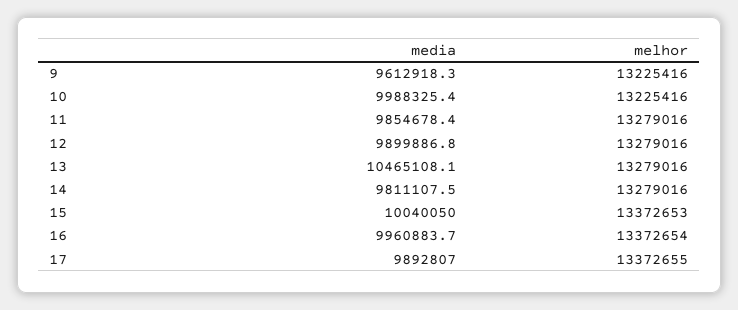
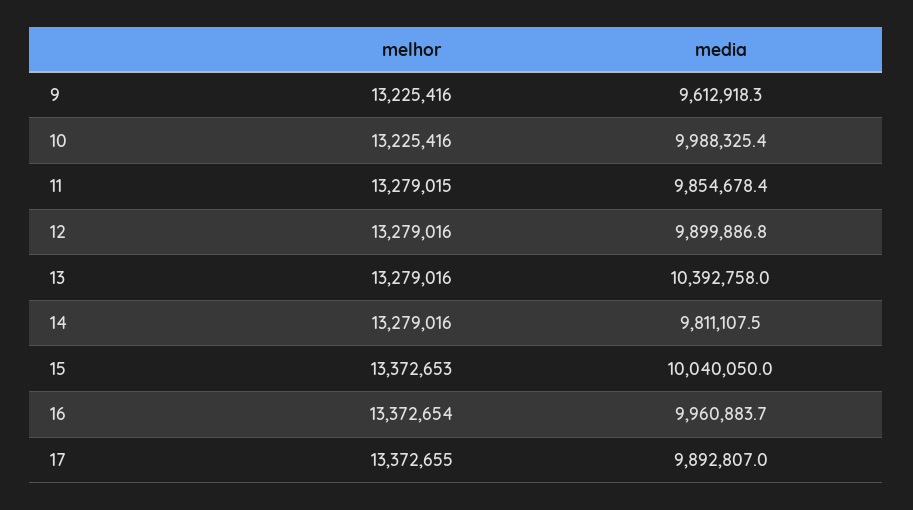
melhor, 11: 13279016 -> 13279015
media, 13: 10465108.1 -> 10392758

